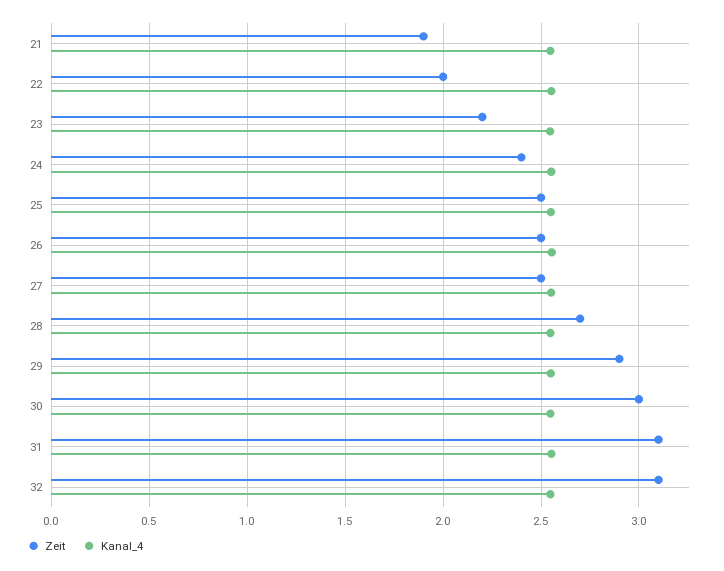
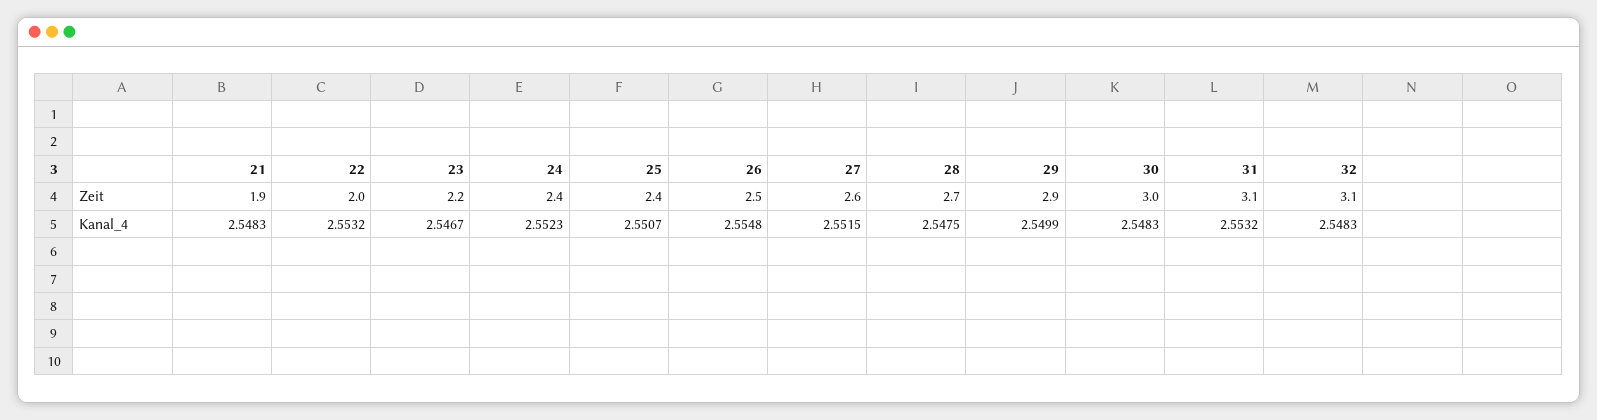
Zeit, 25: 2.5 -> 2.4
Zeit, 27: 2.5 -> 2.6

